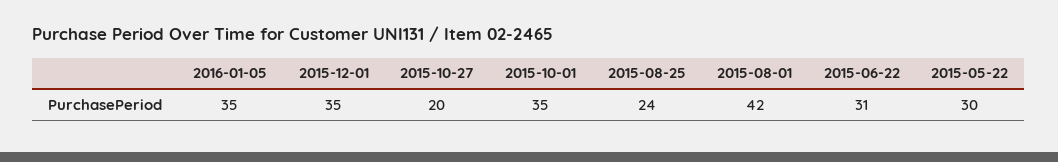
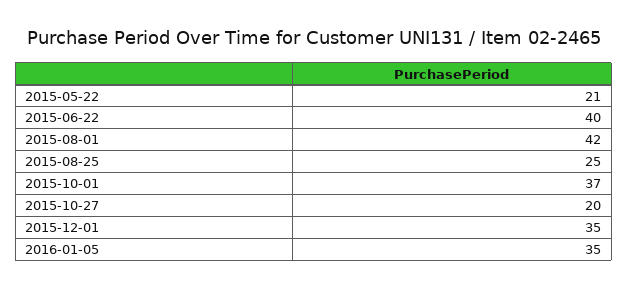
2015-10-01: 35 -> 37
2015-08-25: 24 -> 25
2015-06-22: 31 -> 40
2015-05-22: 30 -> 21

